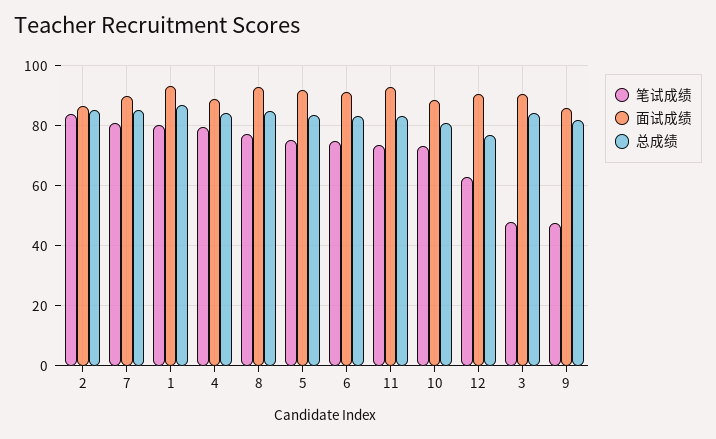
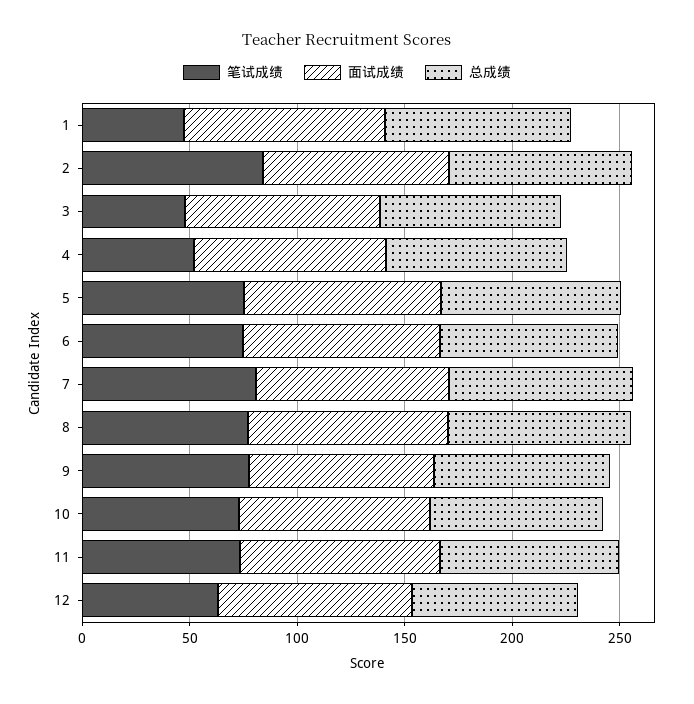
笔试成绩, 1: 80 -> 50
笔试成绩, 4: 80 -> 50
笔试成绩, 9: 47.5 -> 80

